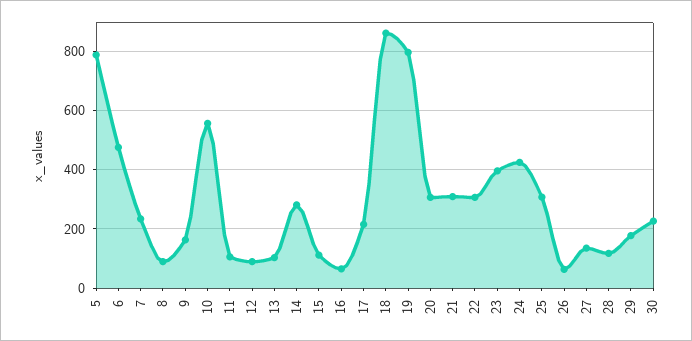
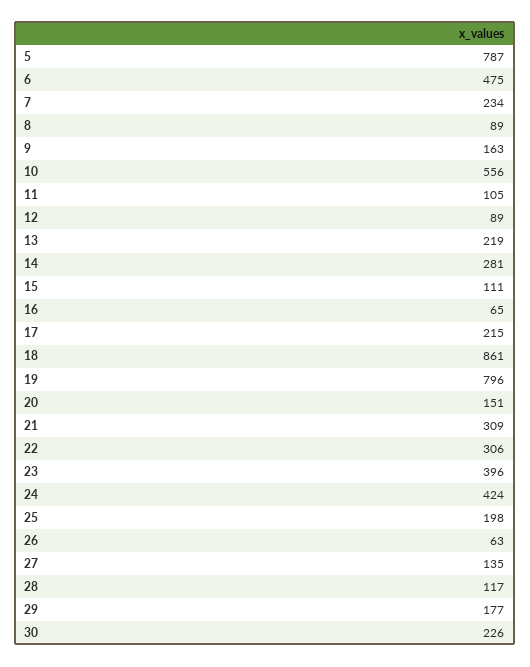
13: 100 -> 219
20: 300 -> 151
25: 300 -> 198

